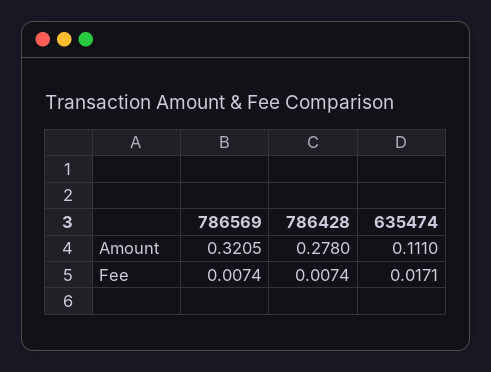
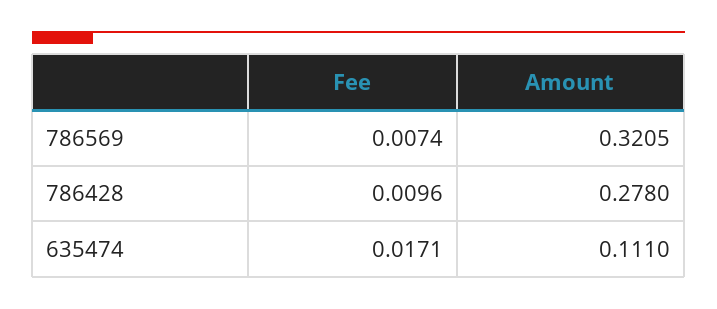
786428, Fee: 0.0074 -> 0.0096

